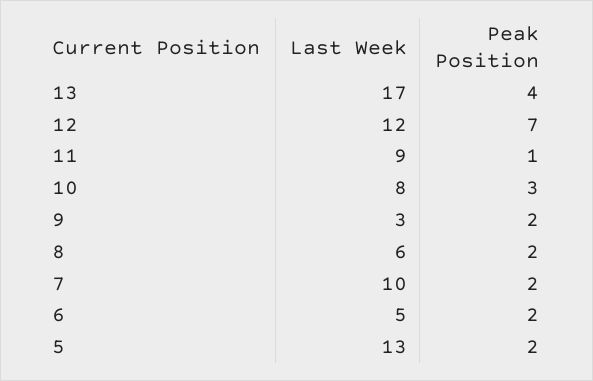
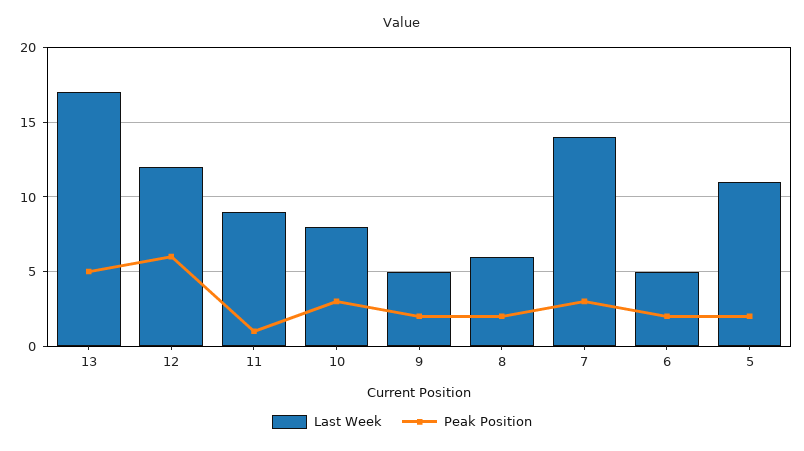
Peak Position, 13: 4 -> 5
Peak Position, 12: 7 -> 6
Last Week, 9: 3 -> 5
Last Week, 7: 10 -> 14
Peak Position, 7: 2 -> 3
Last Week, 5: 13 -> 11

